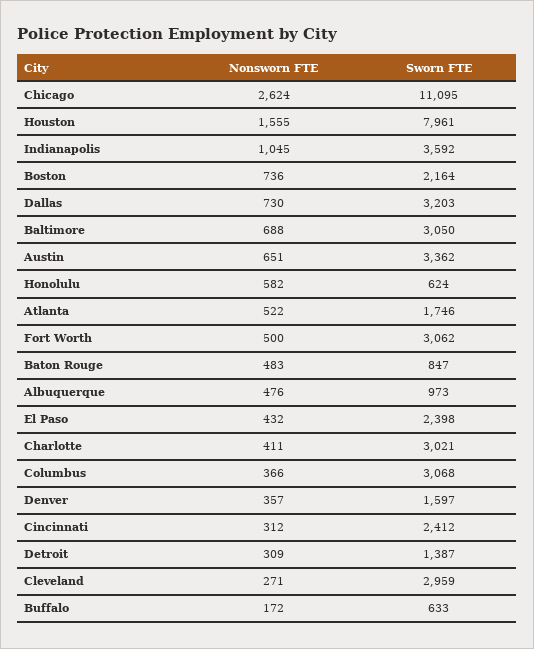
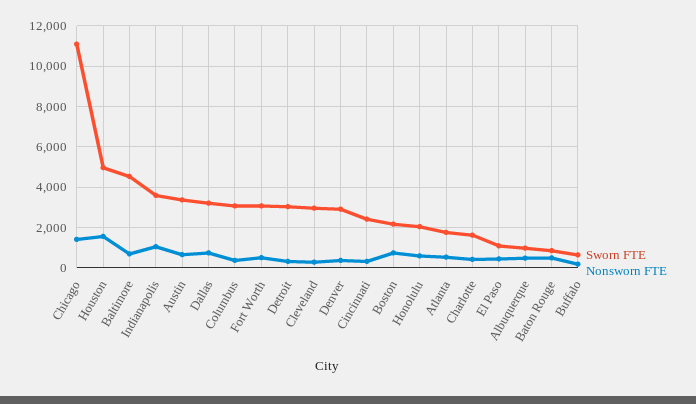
Nonsworn FTE, Chicago: 2624 -> 1500
Sworn FTE, Houston: 7961 -> 5000
Sworn FTE, Baltimore: 3050 -> 4500
Sworn FTE, Honolulu: 624 -> 2000
Sworn FTE, El Paso: 2398 -> 1000
Sworn FTE, Charlotte: 3021 -> 1500
Sworn FTE, Denver: 1597 -> 3000
Sworn FTE, Detroit: 1387 -> 3000

